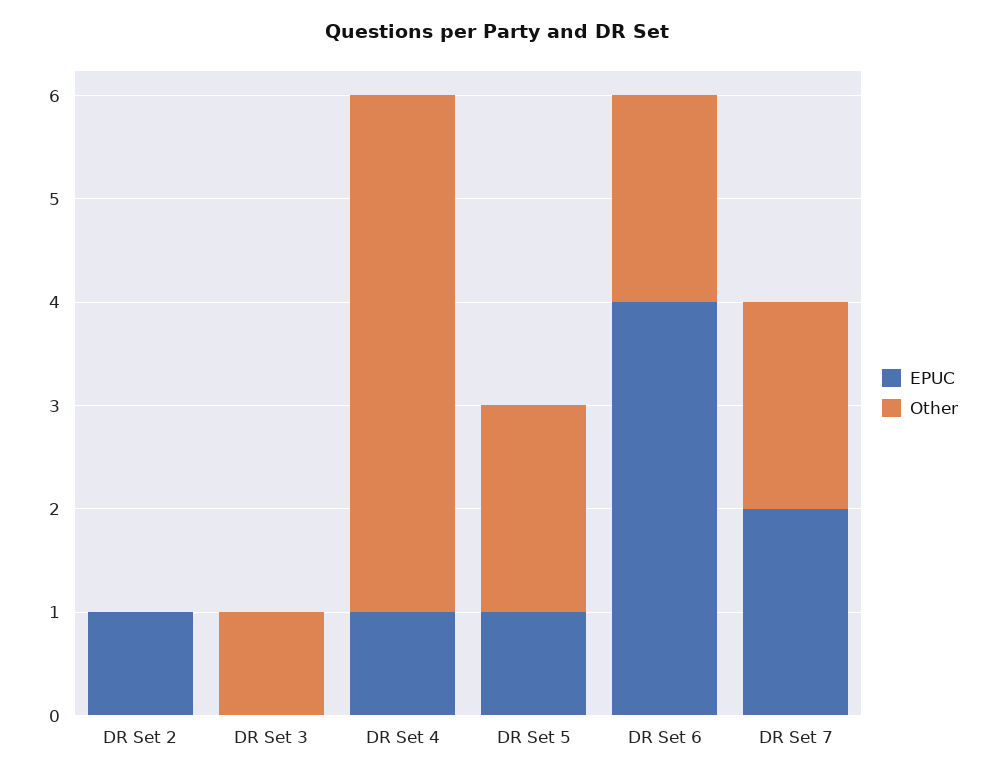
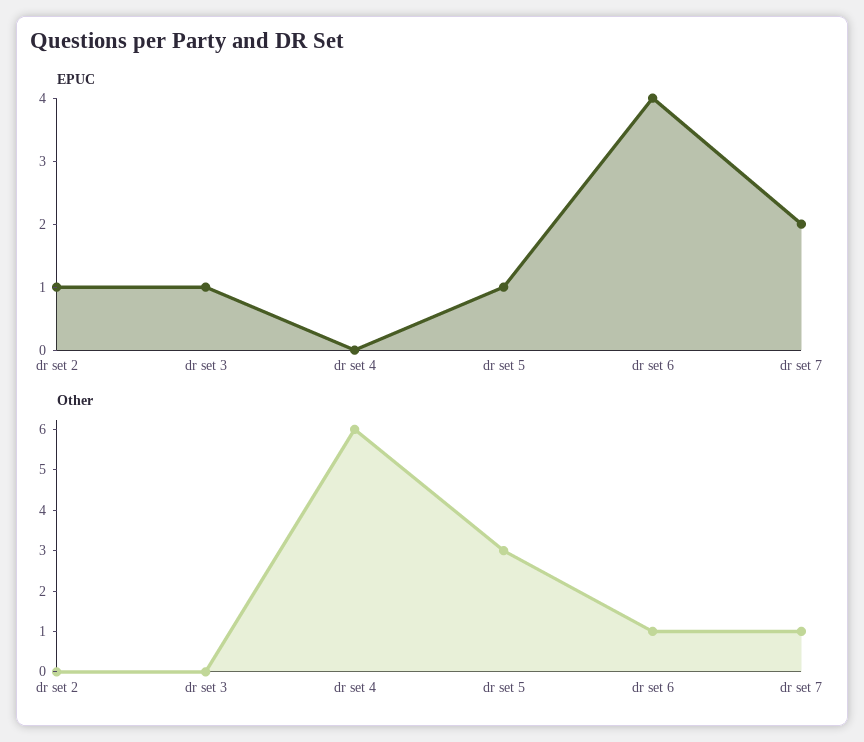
EPUC, DR Set 3: 0 -> 1
Other, DR Set 3: 1 -> 0
EPUC, DR Set 4: 1 -> 0
Other, DR Set 4: 5 -> 6
Other, DR Set 5: 2 -> 3
Other, DR Set 6: 2 -> 1
Other, DR Set 7: 2 -> 1

